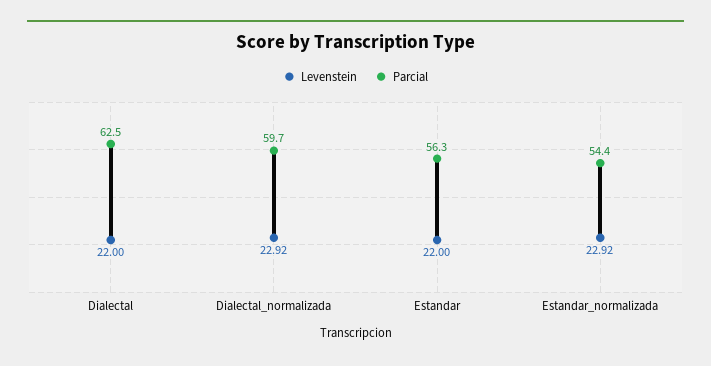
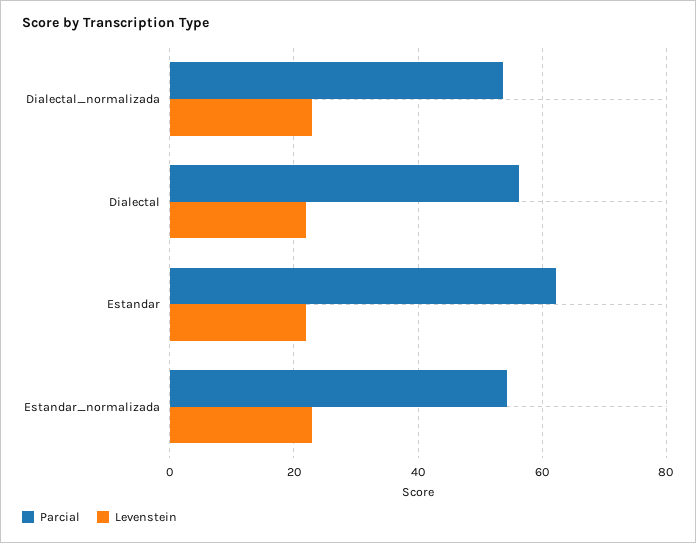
Parcial, Dialectal: 62.5 -> 56
Parcial, Dialectal_normalizada: 59.7 -> 54
Parcial, Estandar: 56.3 -> 62

